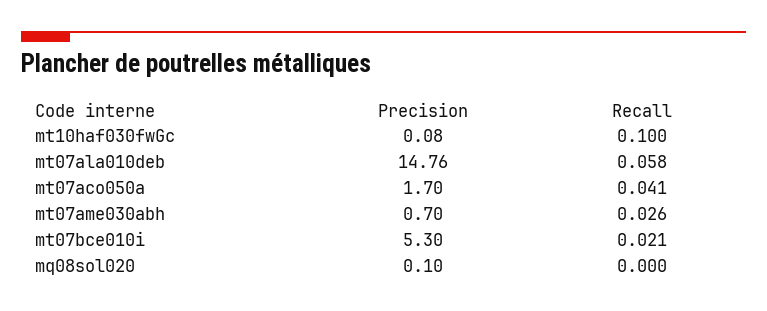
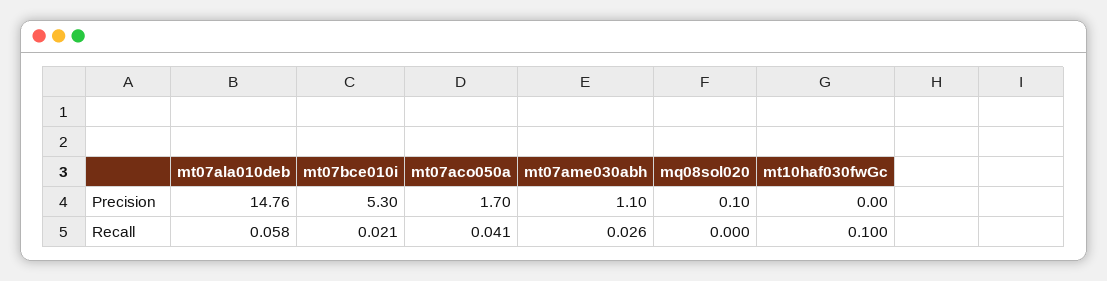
Precision, mt10haf030fwGc: 0.08 -> 0
Precision, mt07ame030abh: 0.7 -> 1.1

